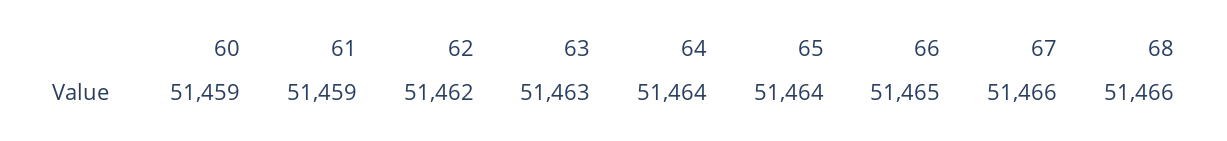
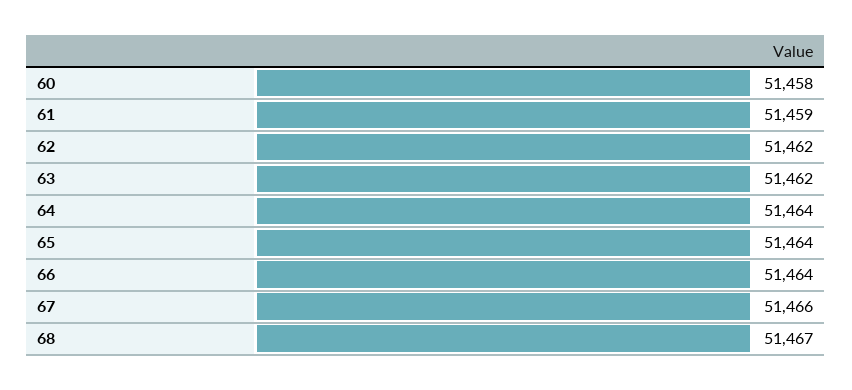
60: 51459 -> 51458
63: 51463 -> 51462
66: 51465 -> 51464
68: 51466 -> 51467

